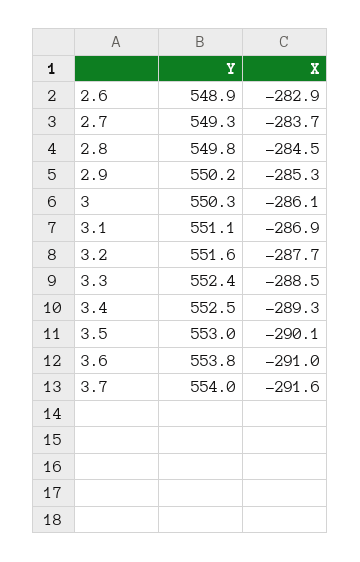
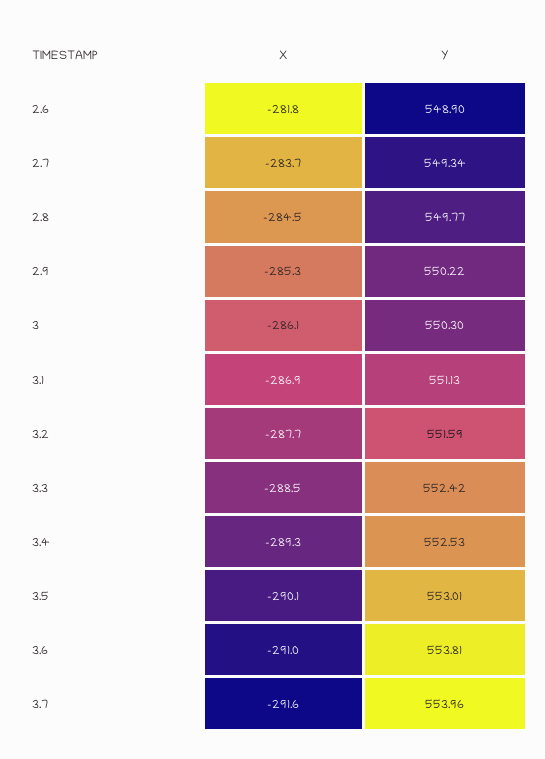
X, 2.6: -282.9 -> -281.8

